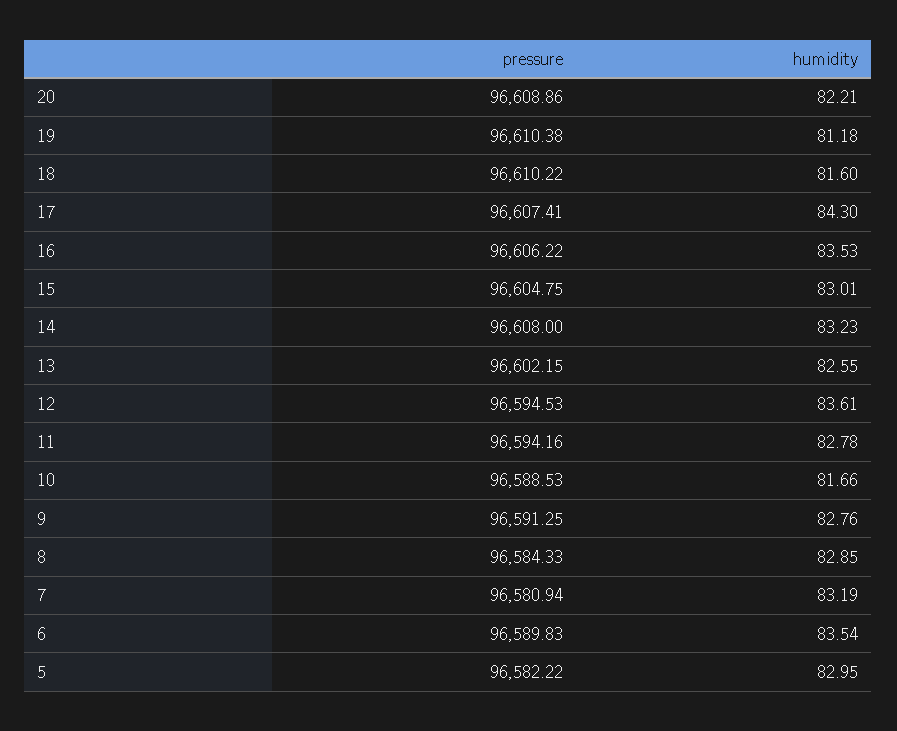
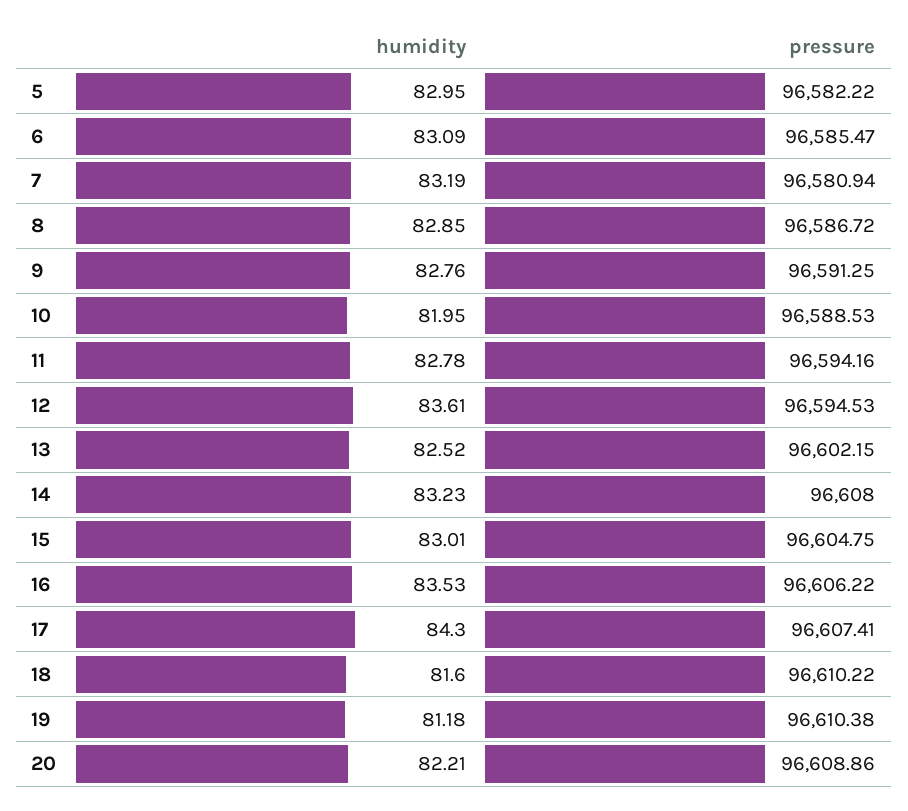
humidity, 13: 82.55 -> 82.52
humidity, 10: 81.66 -> 81.95
pressure, 8: 96584.33 -> 96586.72
pressure, 6: 96589.83 -> 96585.47
humidity, 6: 83.54 -> 83.09

